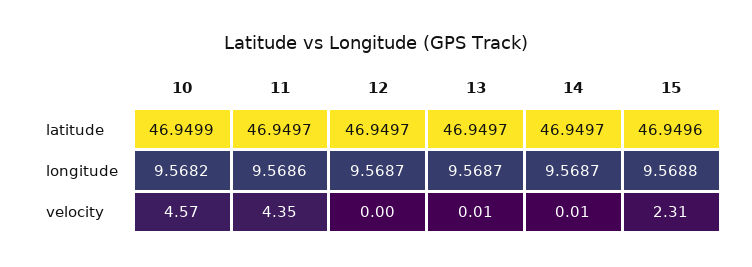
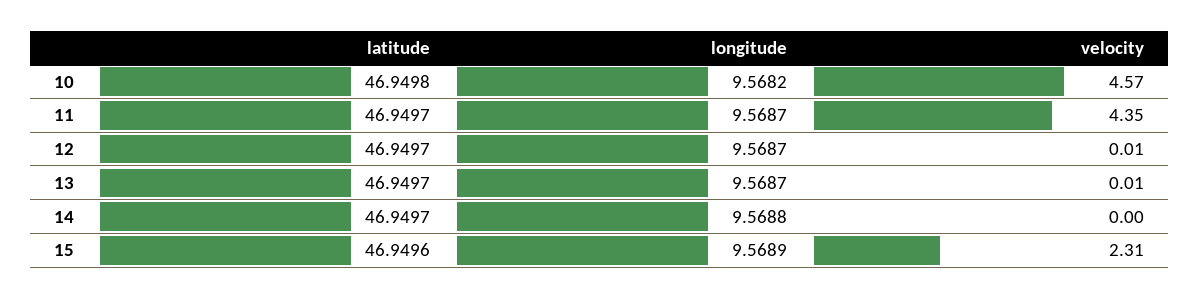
10, latitude: 46.9499 -> 46.9498
11, longitude: 9.5686 -> 9.5687
14, longitude: 9.5687 -> 9.5688
15, longitude: 9.5688 -> 9.5689
12, velocity: 0 -> 0.01
14, velocity: 0.01 -> 0

